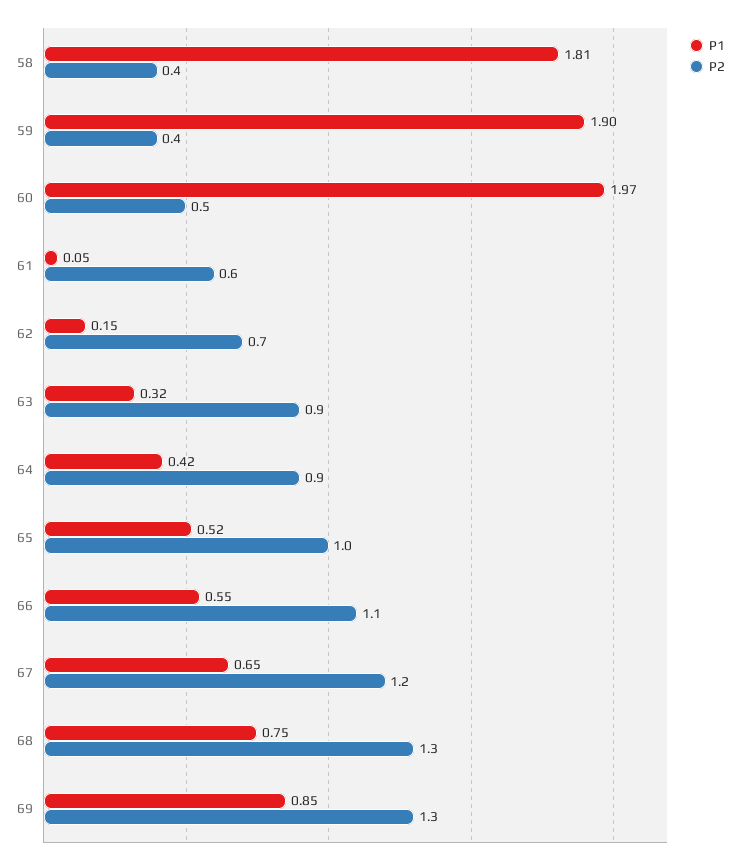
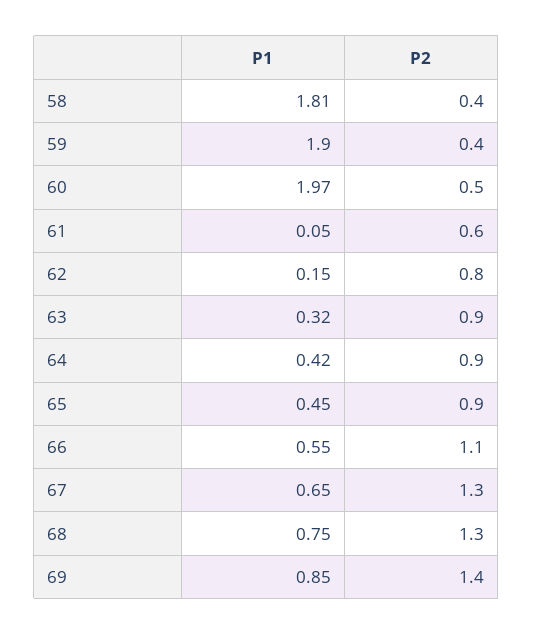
P2, 62: 0.7 -> 0.8
P1, 65: 0.52 -> 0.45
P2, 65: 1 -> 0.9
P2, 67: 1.2 -> 1.3
P2, 69: 1.3 -> 1.4

